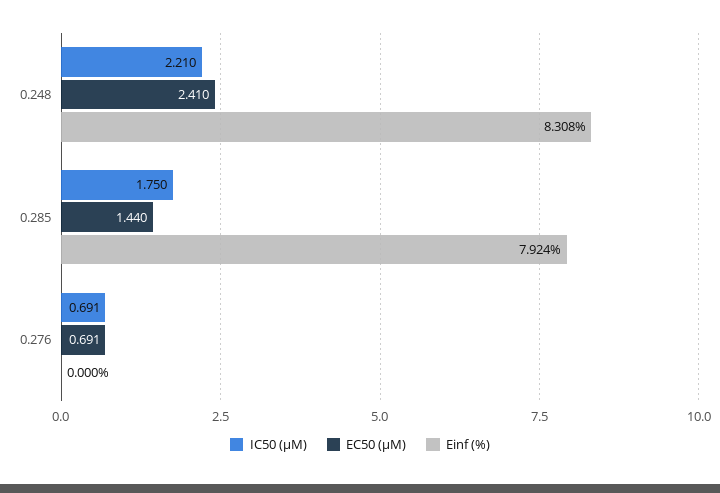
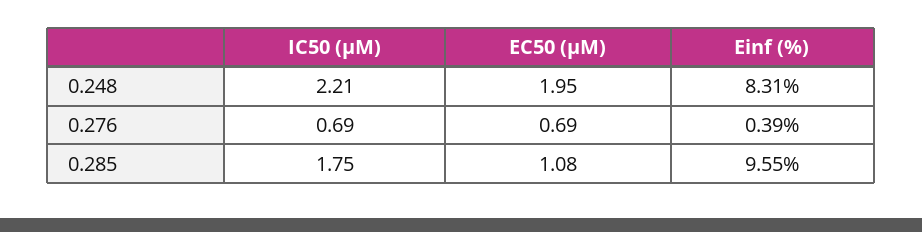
EC50 (µM), 0.248: 2.41 -> 1.95
EC50 (µM), 0.285: 1.44 -> 1.08
Einf (%), 0.285: 7.924 -> 9.55
Einf (%), 0.276: 0 -> 0.39

